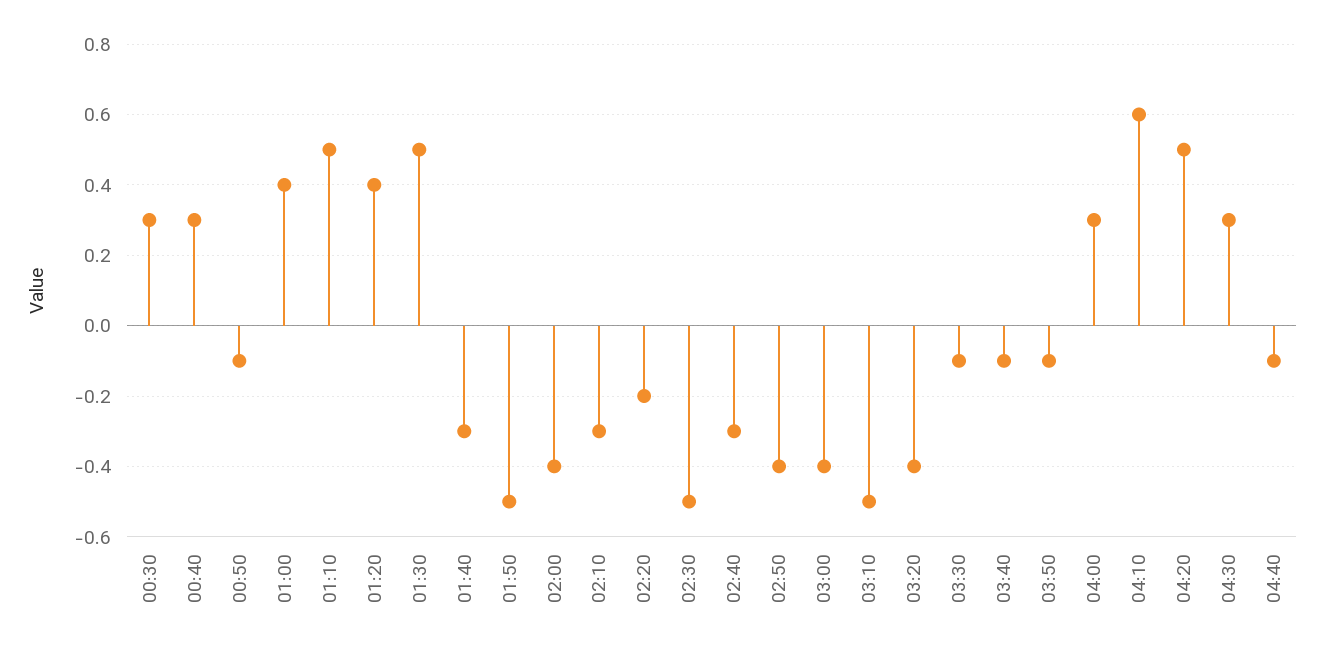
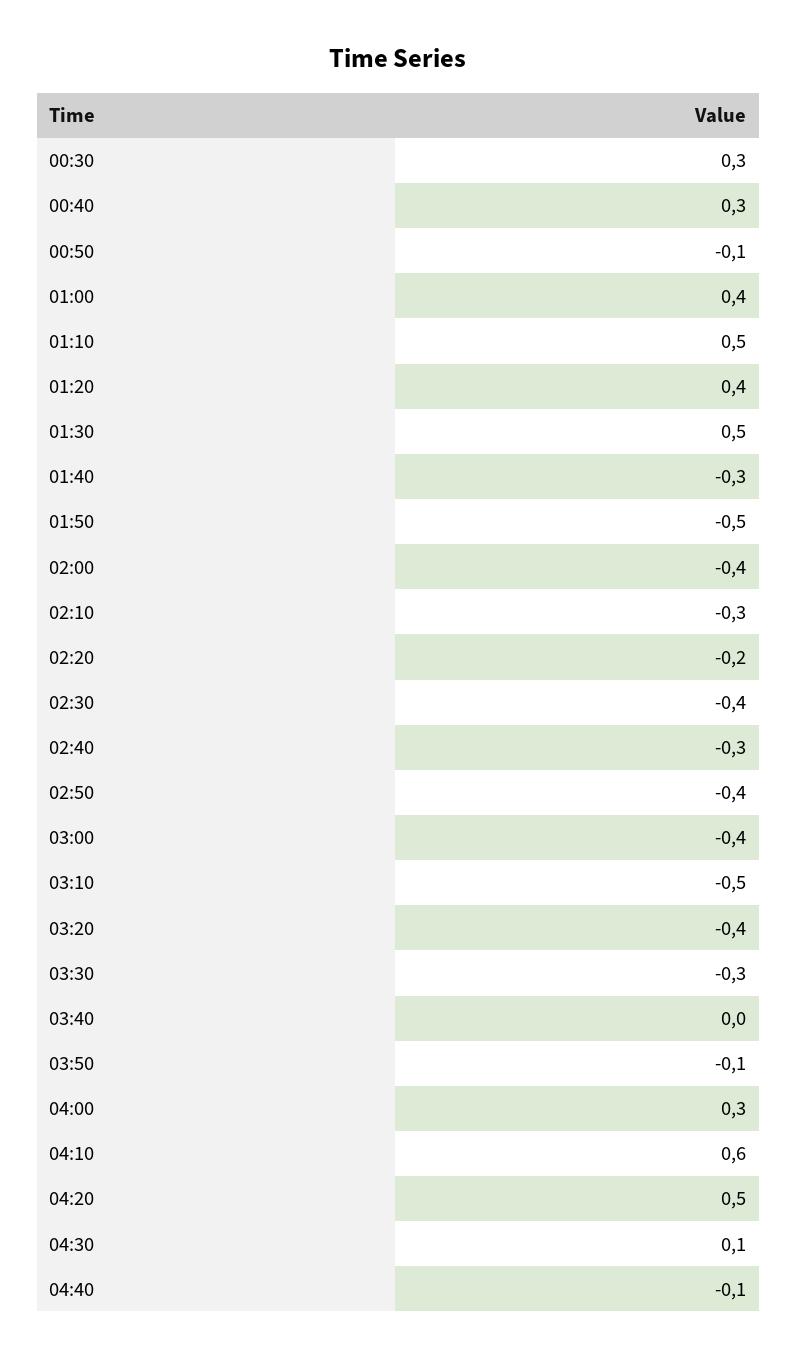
02:30: -0.5 -> -0.4
03:30: -0.1 -> -0.3
03:40: -0.1 -> 0
04:30: 0.3 -> 0.1

